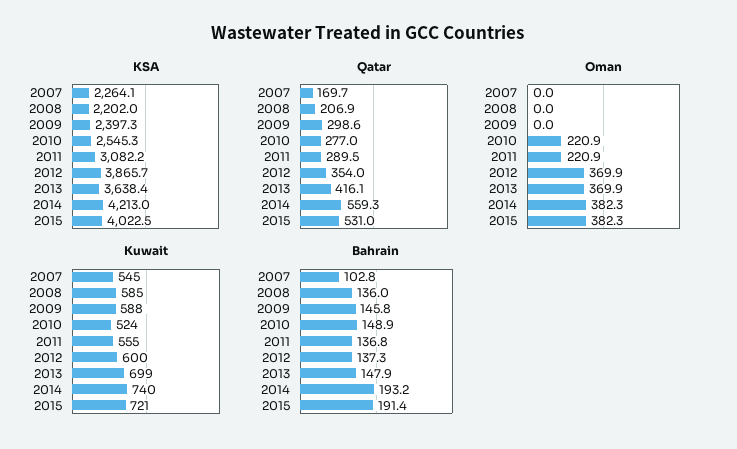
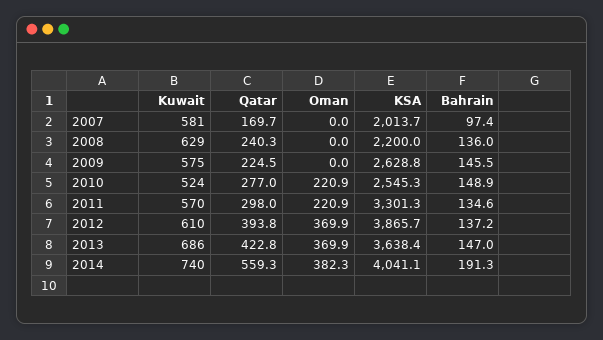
KSA, 2007: 2264.1 -> 2013.7
KSA, 2008: 2202 -> 2200
KSA, 2009: 2397.3 -> 2628.8
KSA, 2011: 3082.2 -> 3301.3
KSA, 2014: 4213 -> 4041.1
KSA, 2015: 4022.5 -> none
Qatar, 2008: 206.9 -> 240.3
Qatar, 2009: 298.6 -> 224.5
Qatar, 2011: 289.5 -> 298
Qatar, 2012: 354 -> 393.8
Qatar, 2013: 416.1 -> 422.8
Qatar, 2015: 531 -> none
Oman, 2015: 382.3 -> none
Kuwait, 2007: 545 -> 581
Kuwait, 2008: 585 -> 629
Kuwait, 2009: 588 -> 575
Kuwait, 2011: 555 -> 570
Kuwait, 2012: 600 -> 610
Kuwait, 2013: 699 -> 686
Kuwait, 2015: 721 -> none
Bahrain, 2007: 102.8 -> 97.4
Bahrain, 2009: 145.8 -> 145.5
Bahrain, 2011: 136.8 -> 134.6
Bahrain, 2012: 137.3 -> 137.2
Bahrain, 2013: 147.9 -> 147
Bahrain, 2014: 193.2 -> 191.3
Bahrain, 2015: 191.4 -> none

